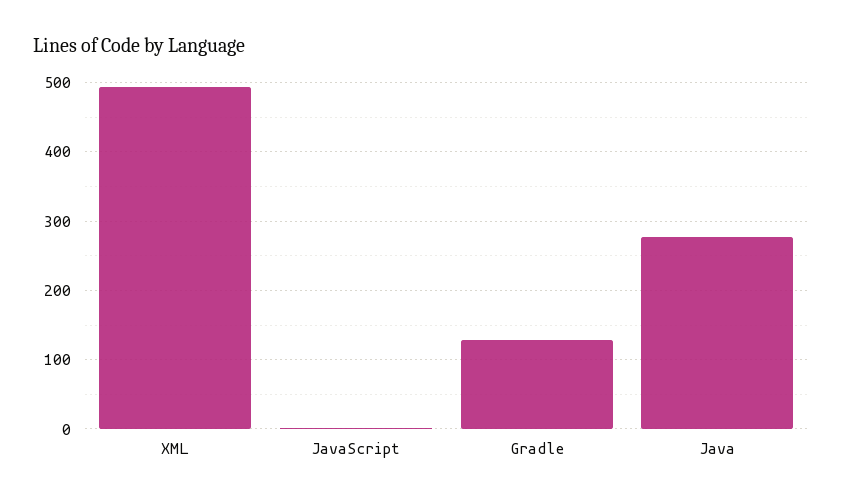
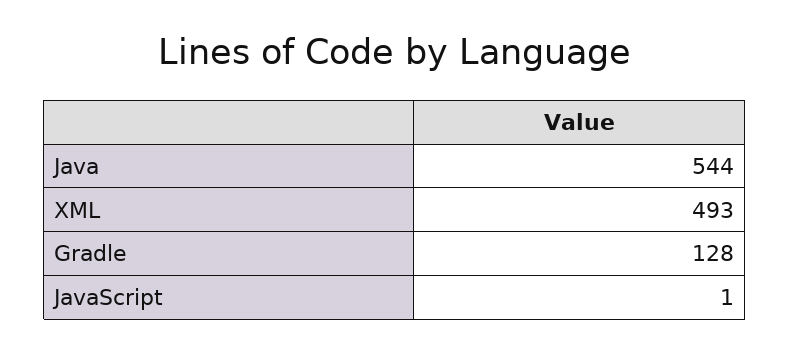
Java: 280 -> 544

